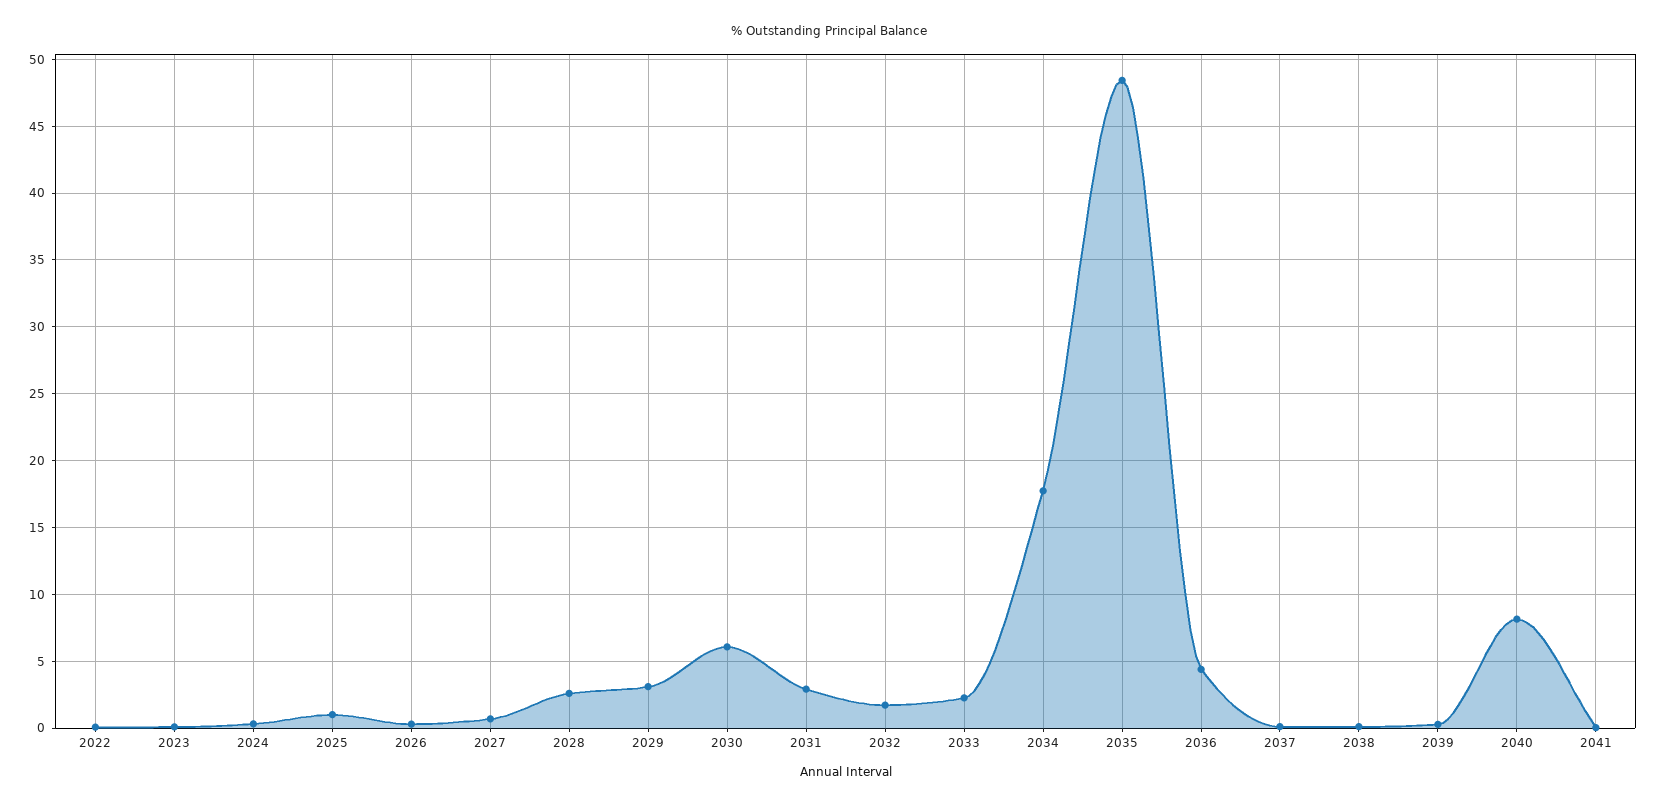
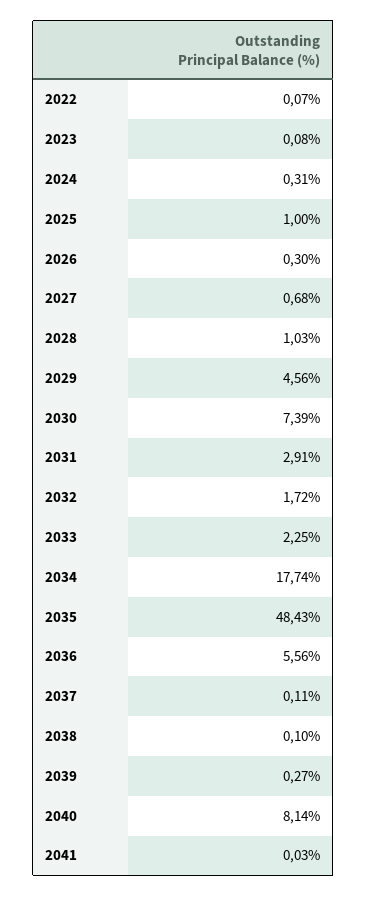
2028: 2.5 -> 1.03
2029: 3 -> 4.56
2030: 6 -> 7.39
2036: 4.5 -> 5.56

